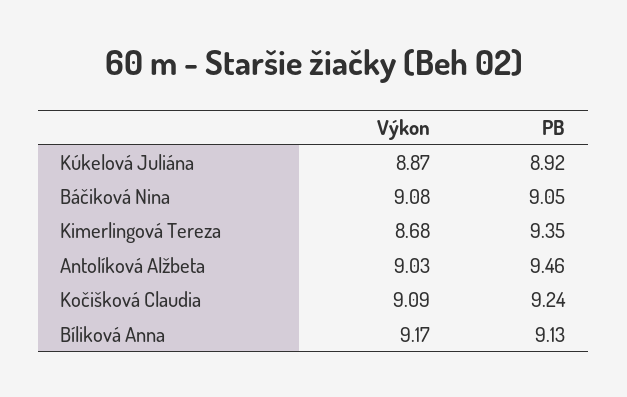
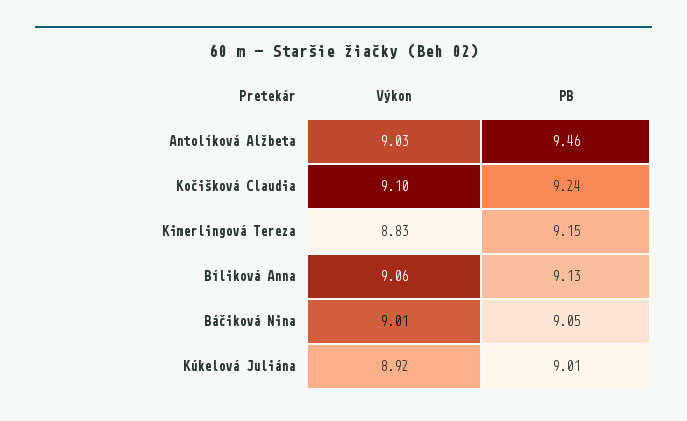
Výkon, Kúkelová Juliána: 8.87 -> 8.92
PB, Kúkelová Juliána: 8.92 -> 9.01
Výkon, Báčiková Nina: 9.08 -> 9.01
Výkon, Kimerlingová Tereza: 8.68 -> 8.83
PB, Kimerlingová Tereza: 9.35 -> 9.15
Výkon, Kočišková Claudia: 9.09 -> 9.1
Výkon, Bíliková Anna: 9.17 -> 9.06

